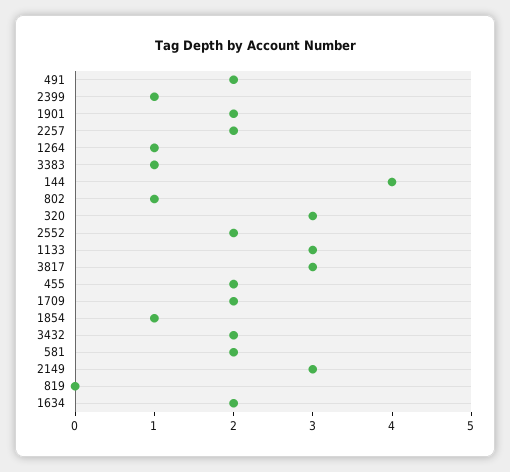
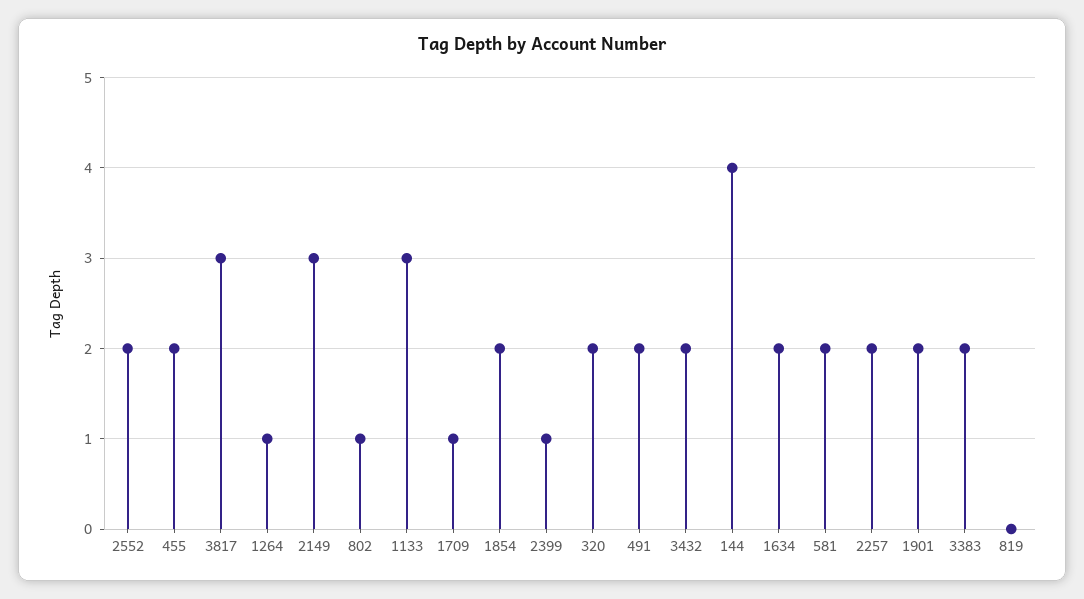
3383: 1 -> 2
320: 3 -> 2
1709: 2 -> 1
1854: 1 -> 2

